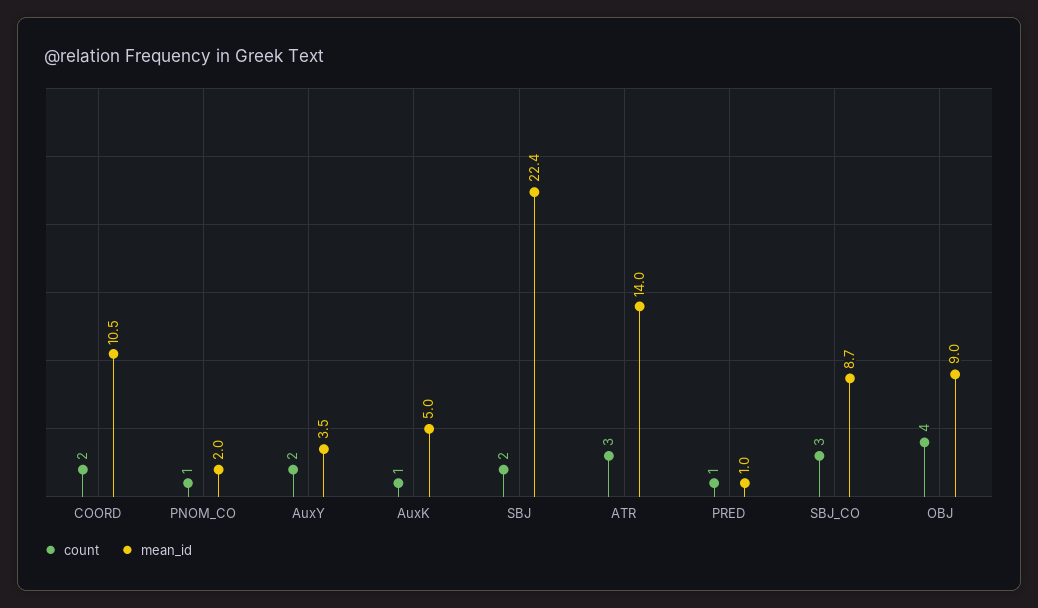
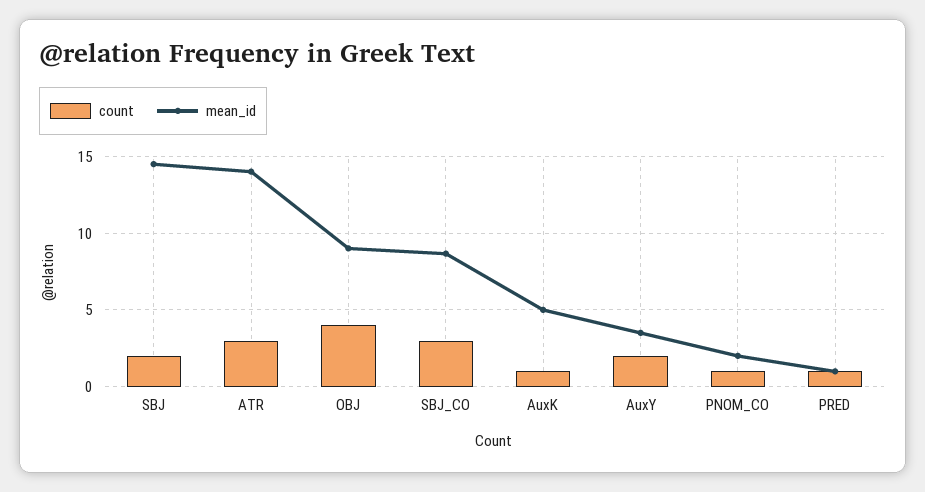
count, COORD: 2 -> none
mean_id, COORD: 10.5 -> none
mean_id, SBJ: 22.4 -> 14.5

